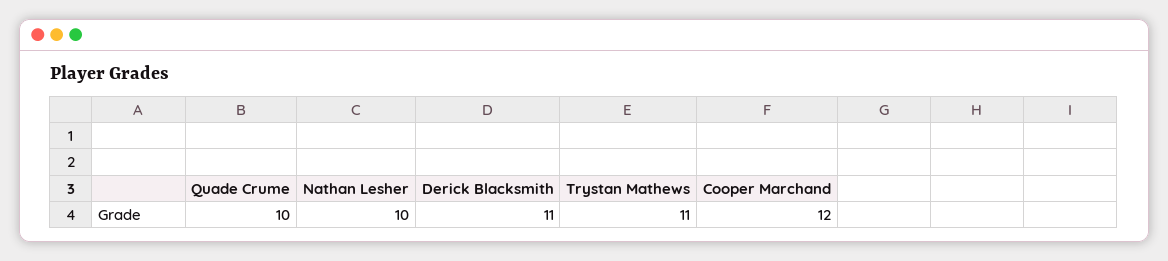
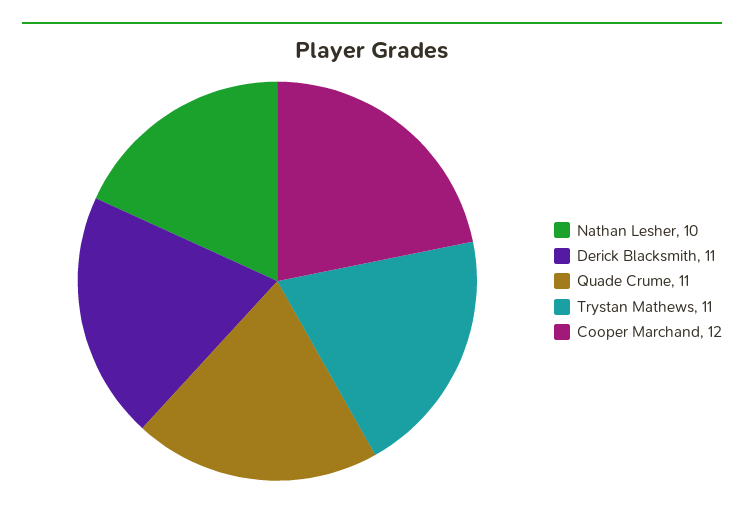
Quade Crume: 10 -> 11

